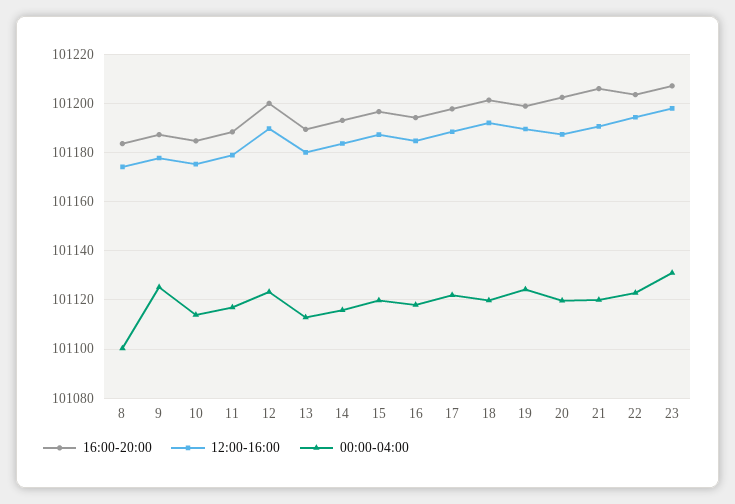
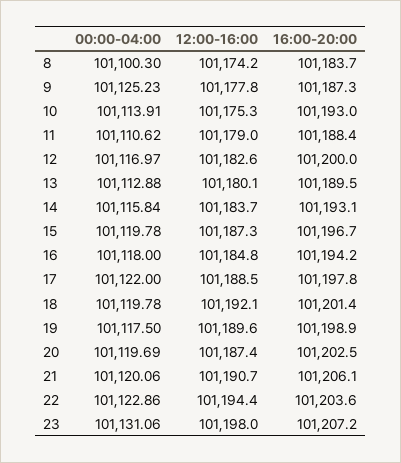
16:00-20:00, 10: 101185 -> 101193
00:00-04:00, 11: 101117.5 -> 101110.62
12:00-16:00, 12: 101190 -> 101182.6
00:00-04:00, 12: 101122.5 -> 101116.97
00:00-04:00, 19: 101125 -> 101117.5

